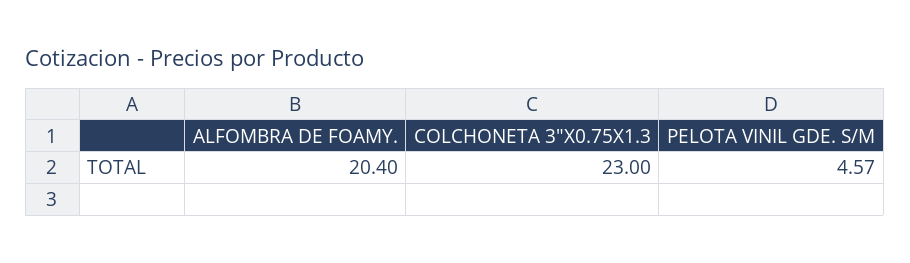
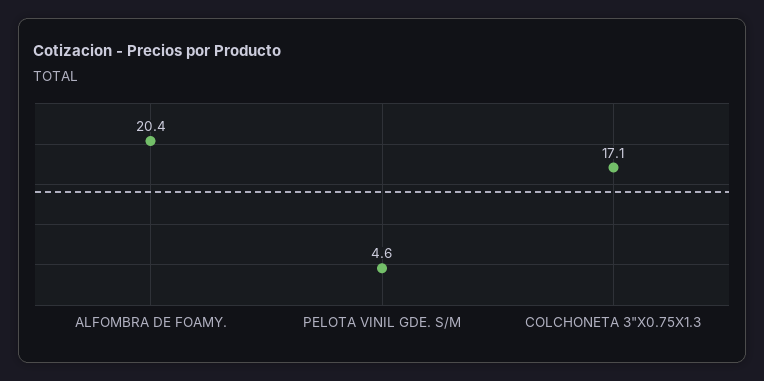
COLCHONETA 3"X0.75X1.3: 23 -> 17.1

